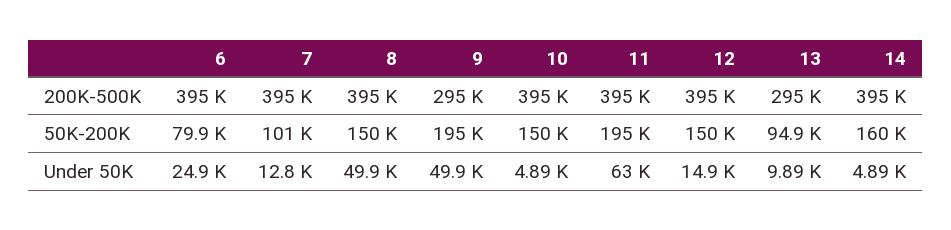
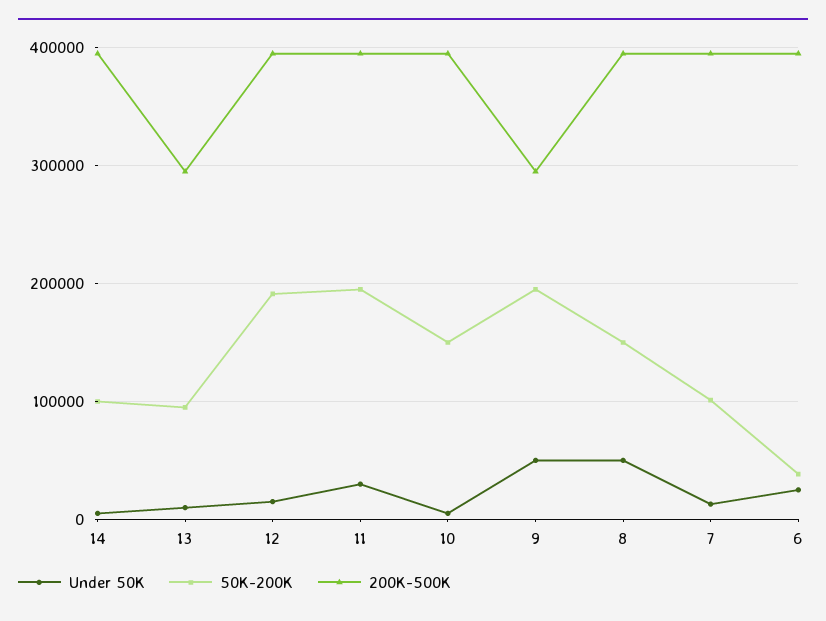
50K-200K, 6: 79900 -> 40000
50K-200K, 12: 150000 -> 190000
50K-200K, 14: 160000 -> 100000
Under 50K, 11: 63000 -> 30000

